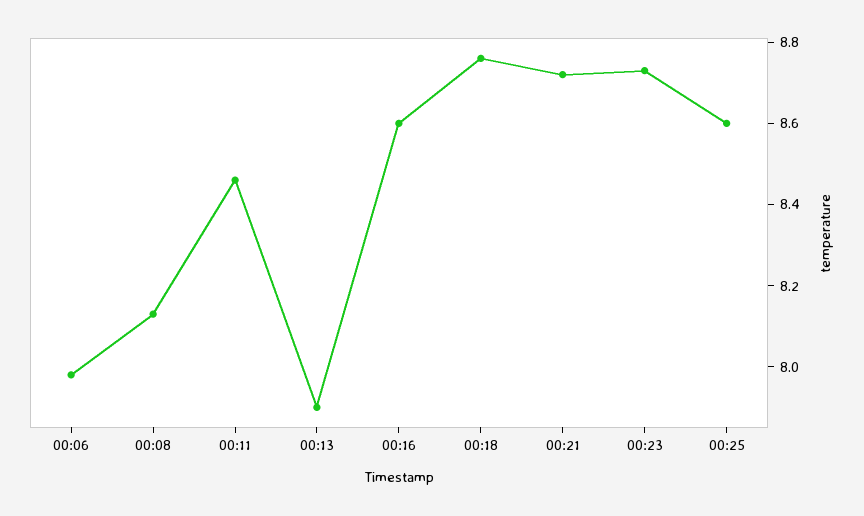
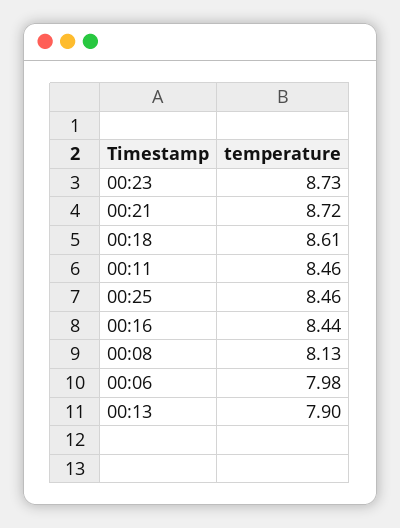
00:16: 8.6 -> 8.44
00:18: 8.75 -> 8.61
00:25: 8.6 -> 8.46

